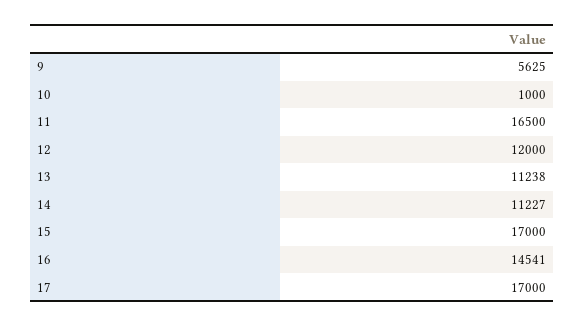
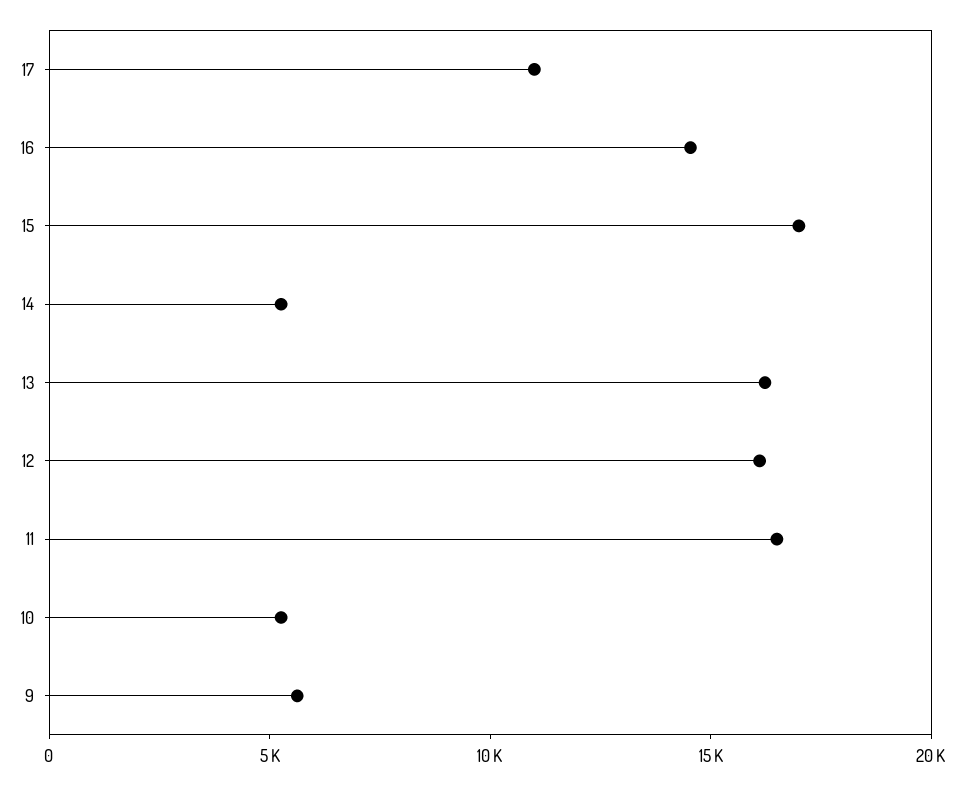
10: 1000 -> 5000
12: 12000 -> 16000
13: 11238 -> 16000
14: 11227 -> 5000
17: 17000 -> 11000

